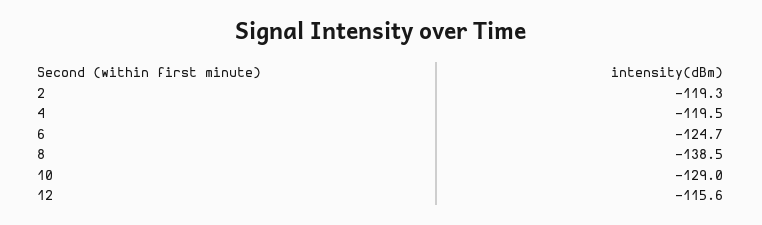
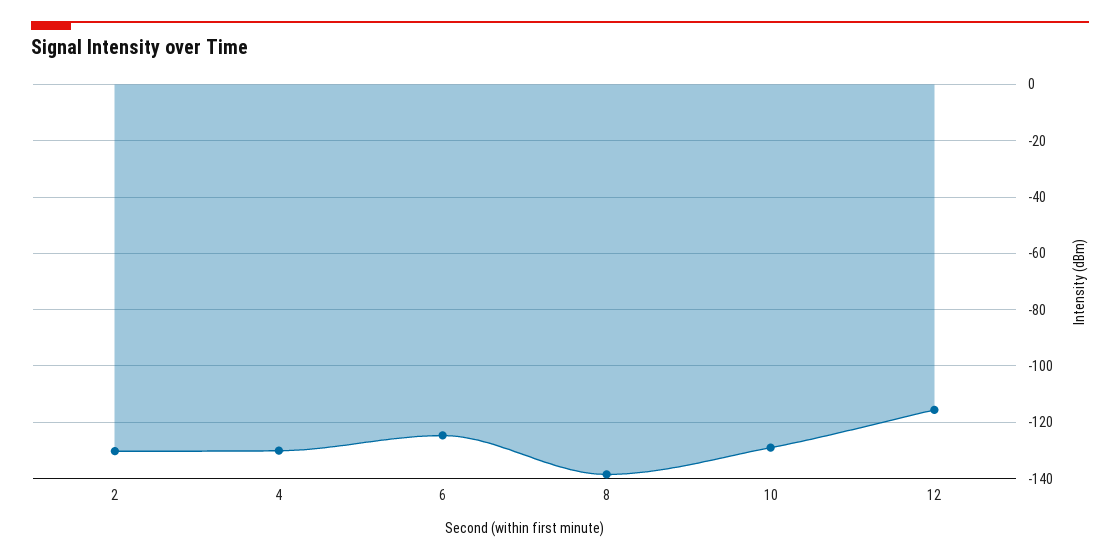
2: -119.3 -> -130
4: -119.5 -> -130

